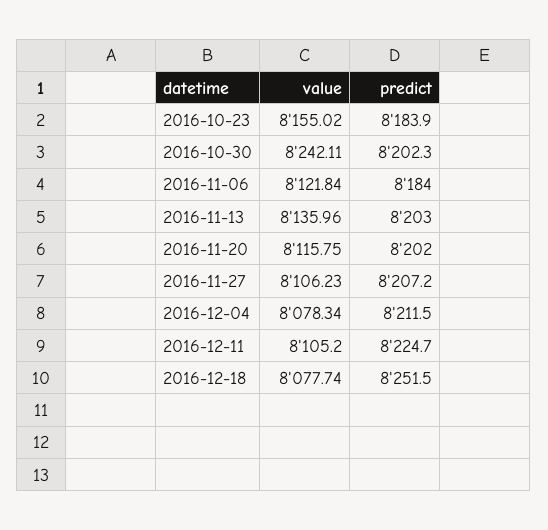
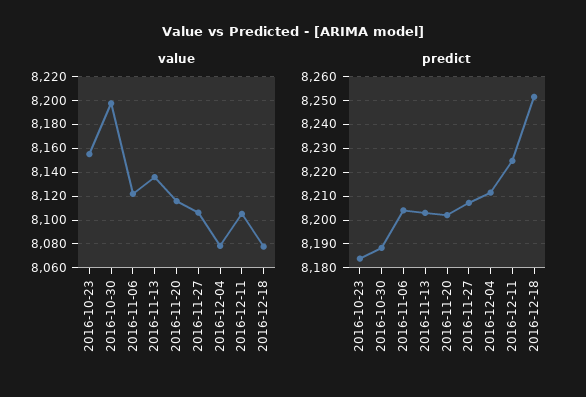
value, 2016-10-30: 8242.11 -> 8200
predict, 2016-10-30: 8202.3 -> 8190
predict, 2016-11-06: 8184 -> 8205

